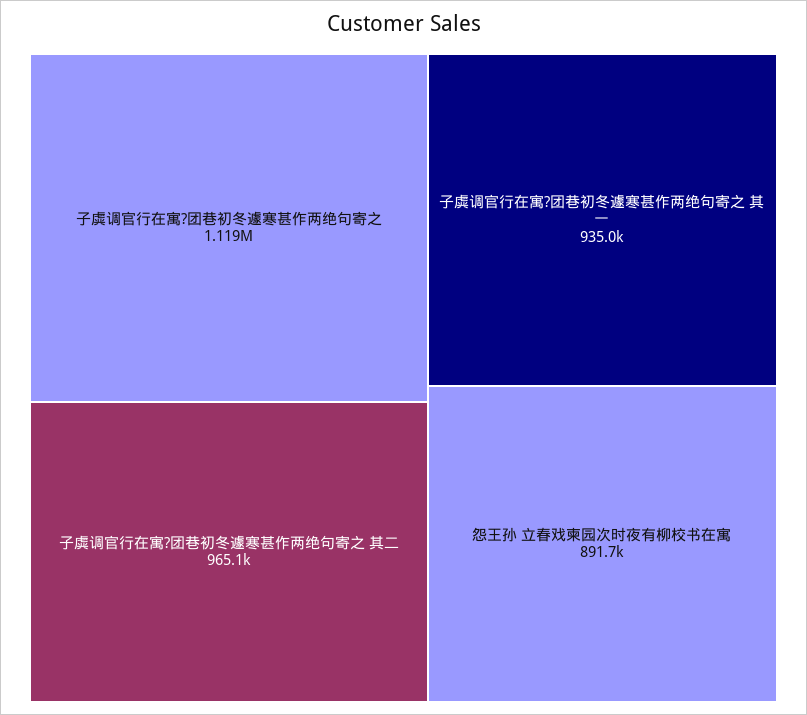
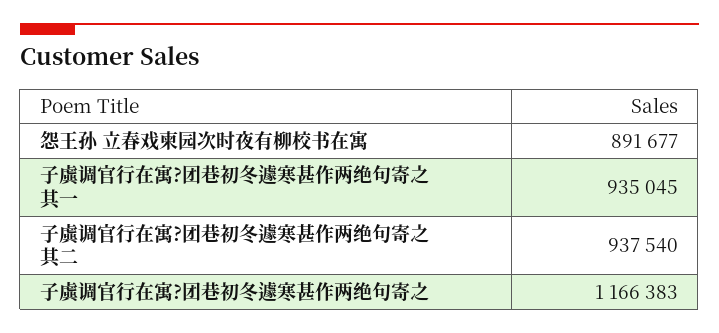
子虡调官行在寓?团巷初冬遽寒甚作两绝句寄之: 1119000 -> 1166383
子虡调官行在寓?团巷初冬遽寒甚作两绝句寄之 其二: 965100 -> 937540

